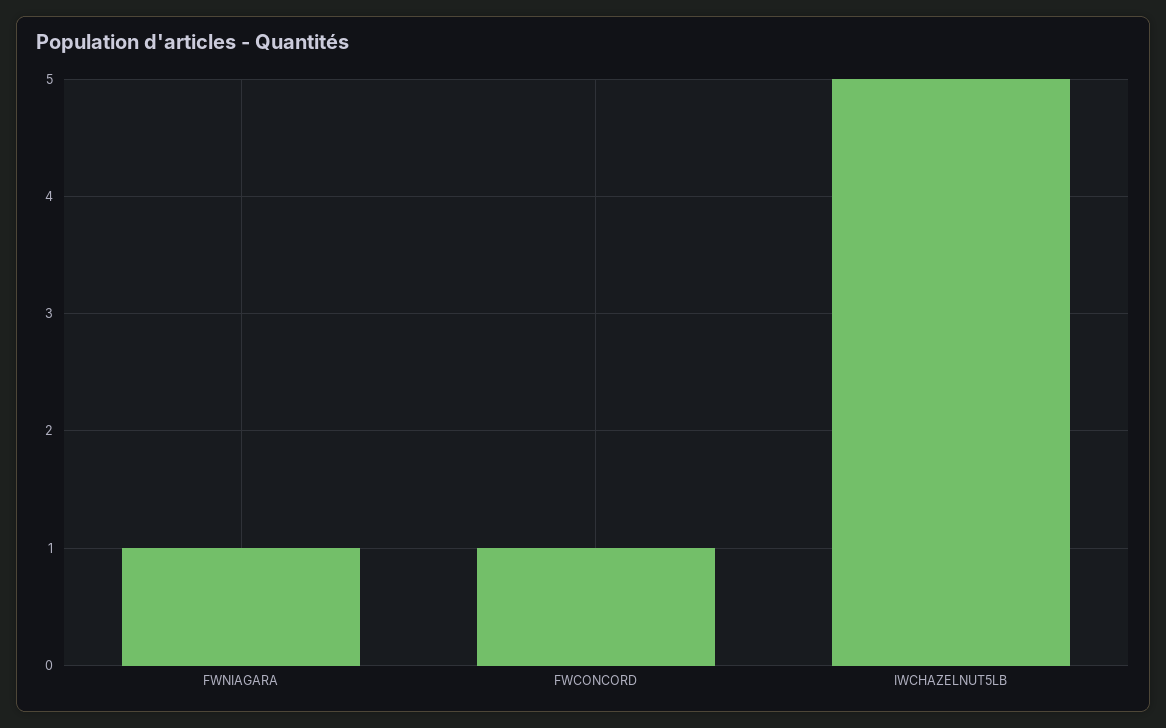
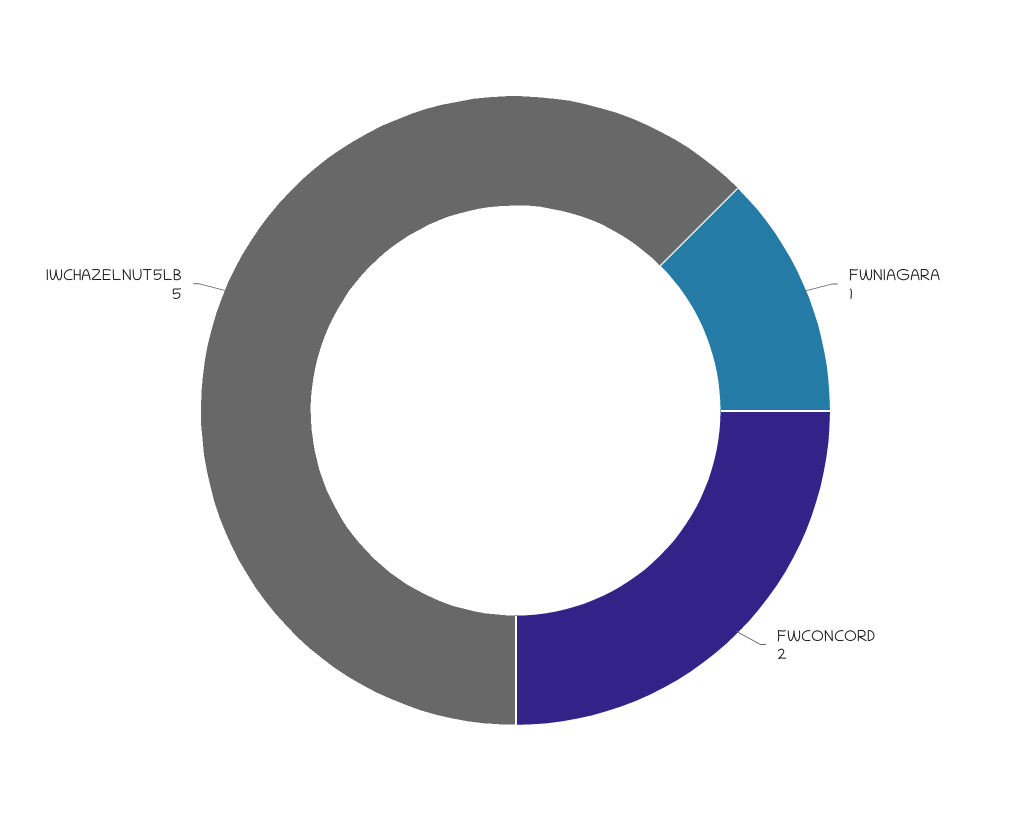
FWCONCORD: 1 -> 2

